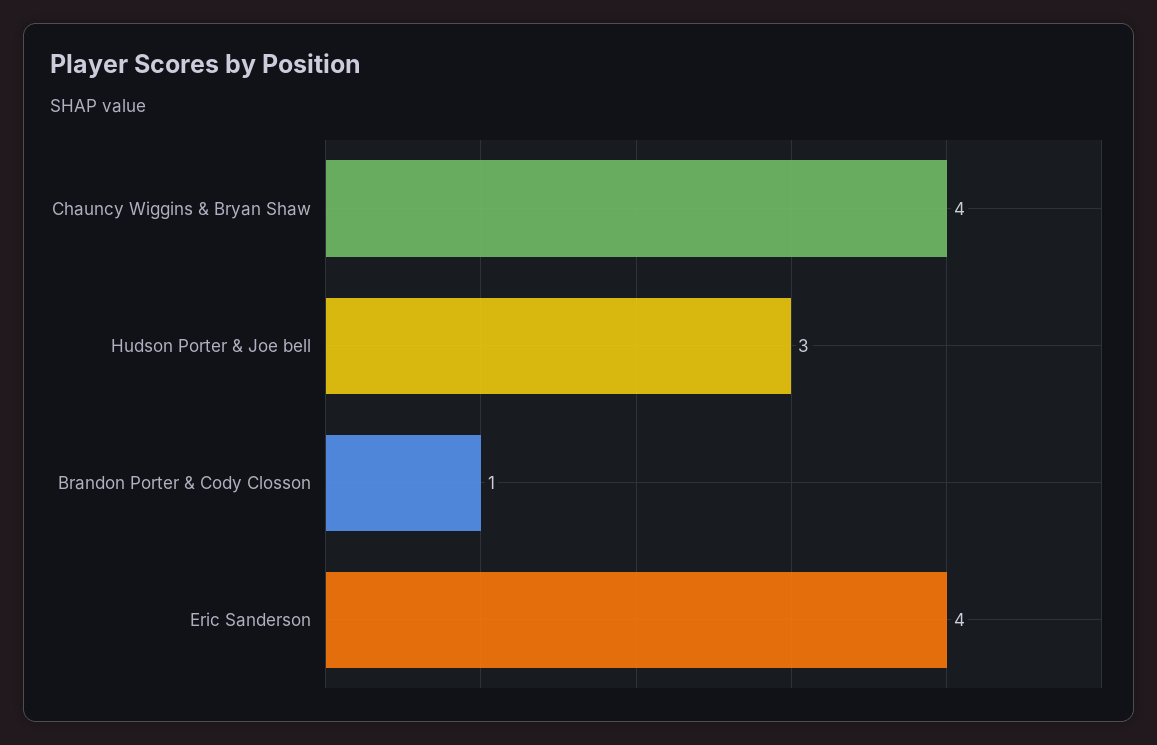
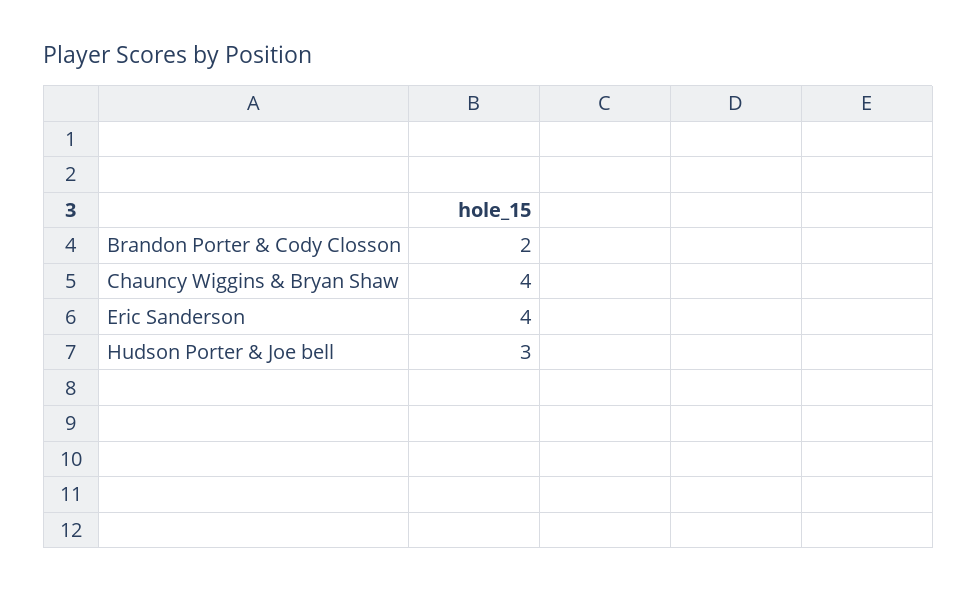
Brandon Porter & Cody Closson: 1 -> 2

